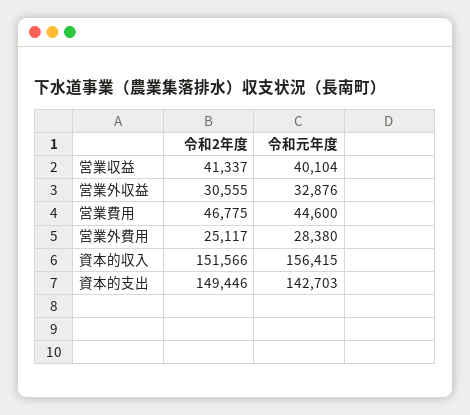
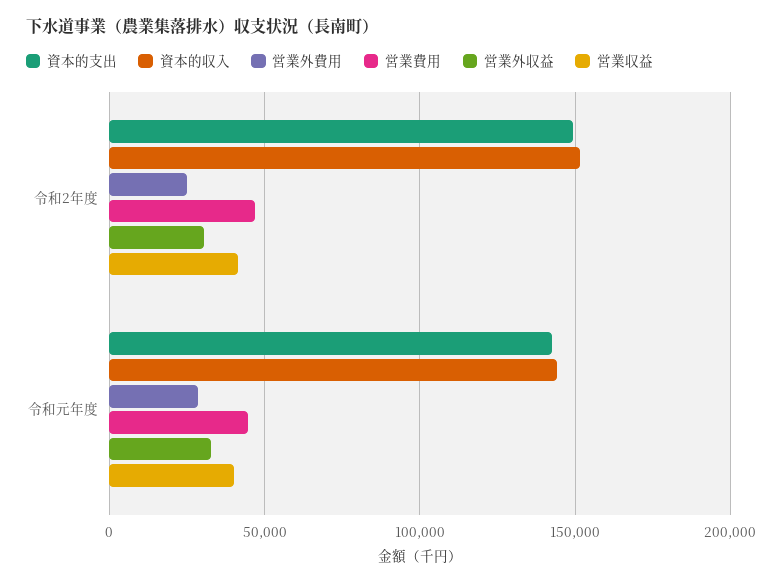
資本的収入, 令和元年度: 156415 -> 145000

